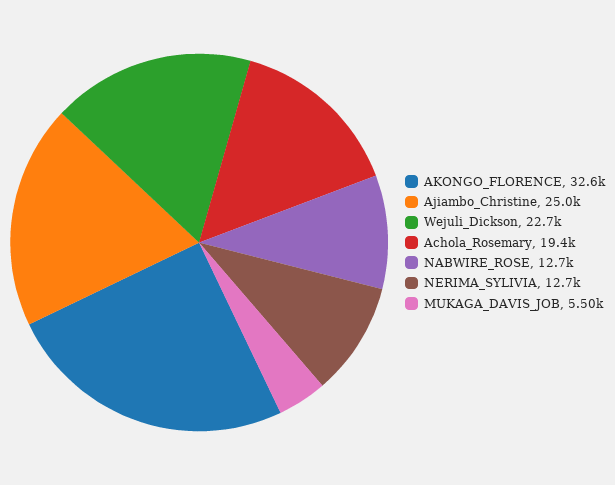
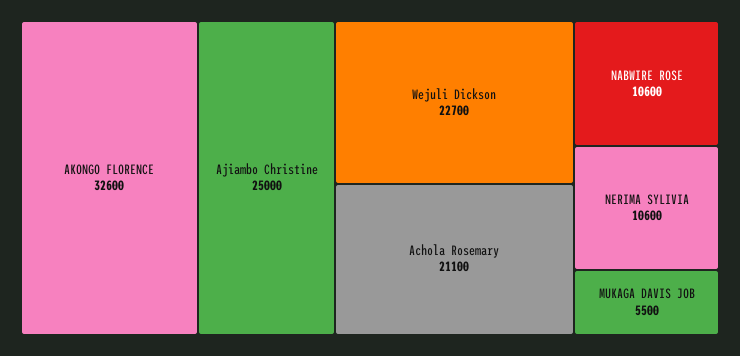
Achola_Rosemary: 19400 -> 21100
NABWIRE_ROSE: 12700 -> 10600
NERIMA_SYLIVIA: 12700 -> 10600

